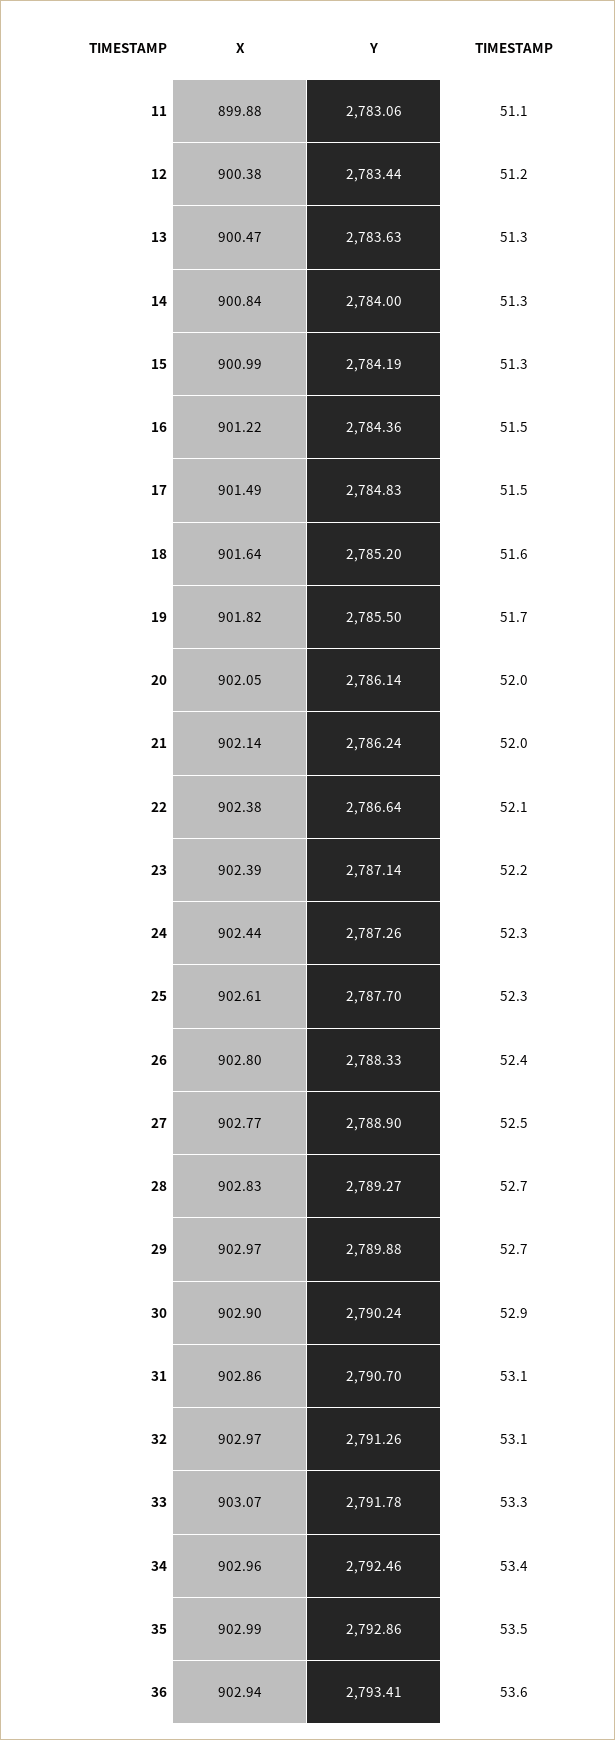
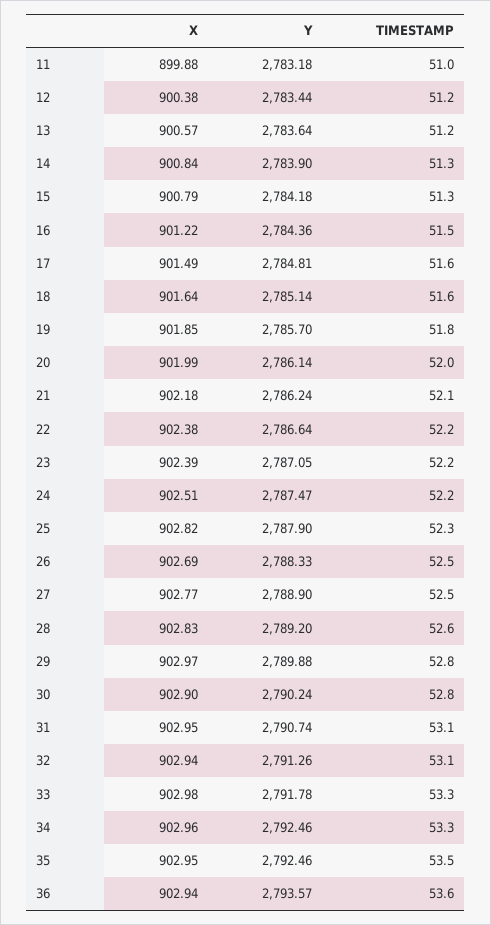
Y, 11: 2783.06 -> 2783.18
TIMESTAMP, 11: 51.1 -> 51
X, 13: 900.47 -> 900.57
Y, 13: 2783.63 -> 2783.64
TIMESTAMP, 13: 51.3 -> 51.2
Y, 14: 2784 -> 2783.9
X, 15: 900.99 -> 900.79
Y, 15: 2784.19 -> 2784.18
Y, 17: 2784.83 -> 2784.81
TIMESTAMP, 17: 51.5 -> 51.6
Y, 18: 2785.2 -> 2785.14
X, 19: 901.82 -> 901.85
Y, 19: 2785.5 -> 2785.7
TIMESTAMP, 19: 51.7 -> 51.8
X, 20: 902.05 -> 901.99
X, 21: 902.14 -> 902.18
TIMESTAMP, 21: 52 -> 52.1
TIMESTAMP, 22: 52.1 -> 52.2
Y, 23: 2787.14 -> 2787.05
X, 24: 902.44 -> 902.51
Y, 24: 2787.26 -> 2787.47
TIMESTAMP, 24: 52.3 -> 52.2
X, 25: 902.61 -> 902.82
Y, 25: 2787.7 -> 2787.9
X, 26: 902.8 -> 902.69
TIMESTAMP, 26: 52.4 -> 52.5
Y, 28: 2789.27 -> 2789.2
TIMESTAMP, 28: 52.7 -> 52.6
TIMESTAMP, 29: 52.7 -> 52.8
TIMESTAMP, 30: 52.9 -> 52.8
X, 31: 902.86 -> 902.95
Y, 31: 2790.7 -> 2790.74
X, 32: 902.97 -> 902.94
X, 33: 903.07 -> 902.98
TIMESTAMP, 34: 53.4 -> 53.3
X, 35: 902.99 -> 902.95
Y, 35: 2792.86 -> 2792.46
Y, 36: 2793.41 -> 2793.57

